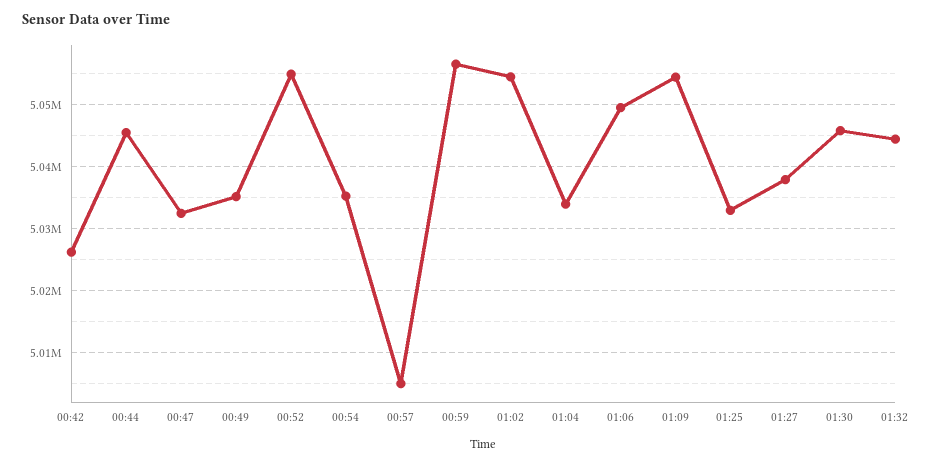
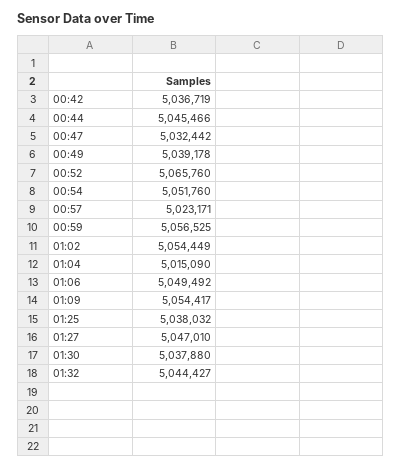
00:42: 5026000 -> 5036719
00:49: 5035000 -> 5039178
00:52: 5055000 -> 5065760
00:54: 5035000 -> 5051760
00:57: 5005000 -> 5023171
01:04: 5034000 -> 5015090
01:25: 5033000 -> 5038032
01:27: 5038000 -> 5047010
01:30: 5046000 -> 5037880

